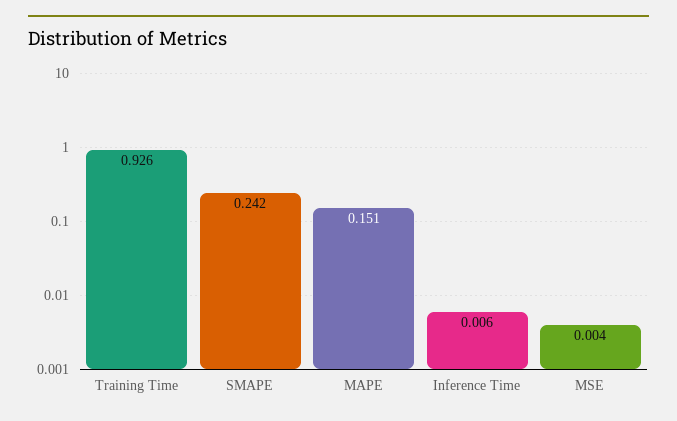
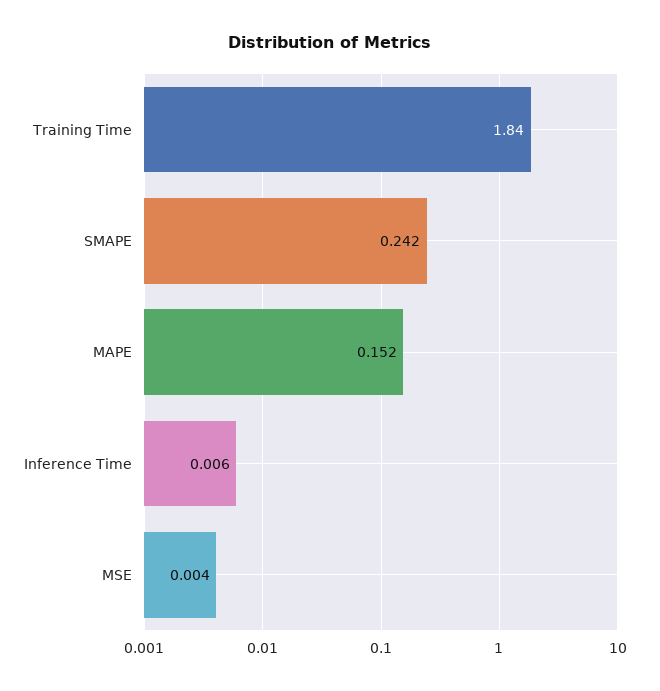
Training Time: 0.926 -> 1.84
MAPE: 0.151 -> 0.152

